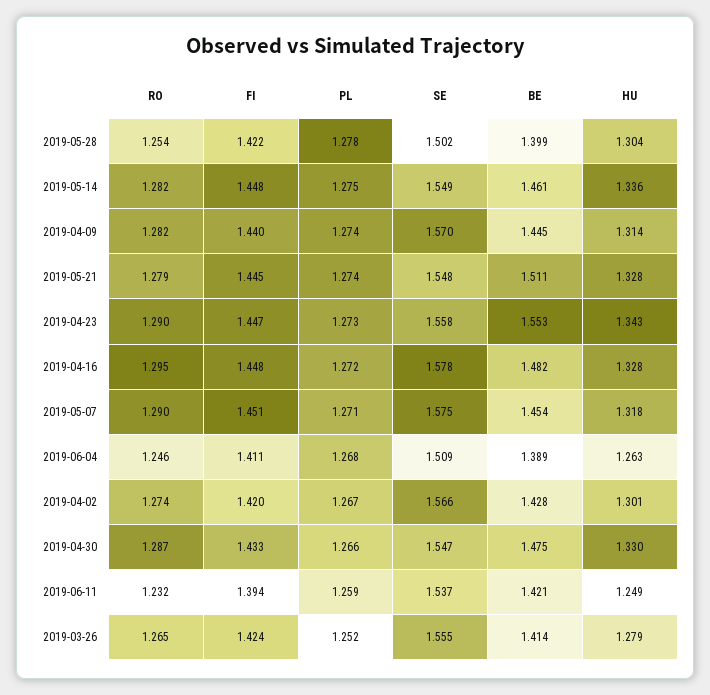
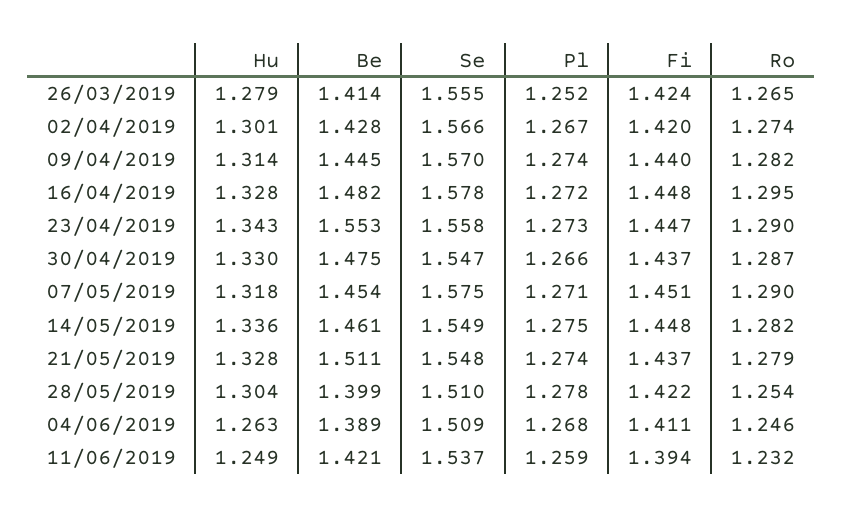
SE, 2019-05-28: 1.502 -> 1.51
FI, 2019-05-21: 1.445 -> 1.437
FI, 2019-04-30: 1.433 -> 1.437

